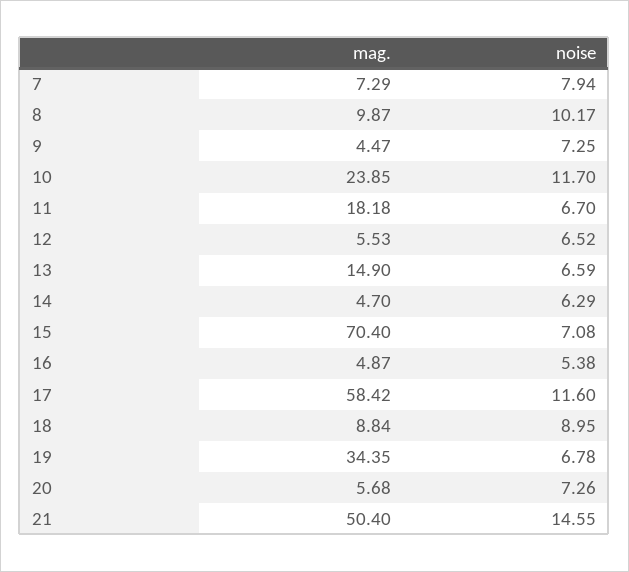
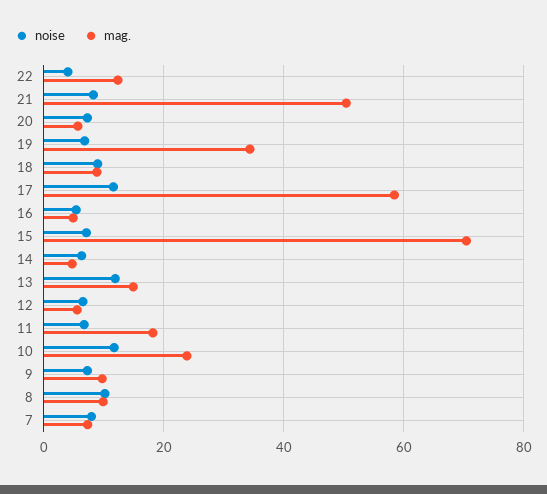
mag., 9: 4.47 -> 10
noise, 13: 6.59 -> 12
noise, 21: 14.55 -> 8
noise, 22: none -> 4
mag., 22: none -> 12

